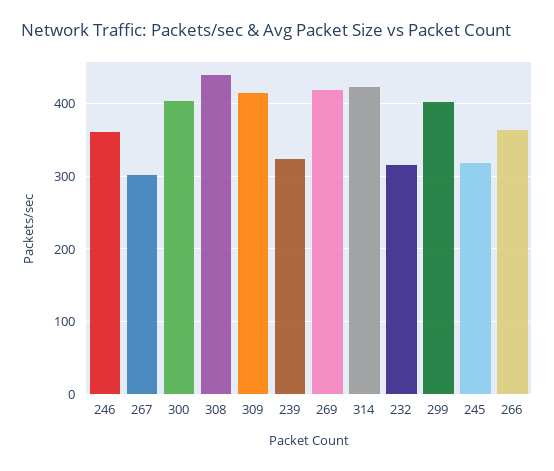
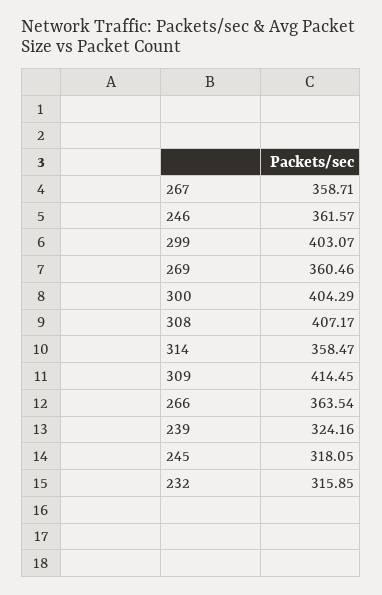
267: 300 -> 358.71
308: 440 -> 407.17
269: 420 -> 360.46
314: 420 -> 358.47

